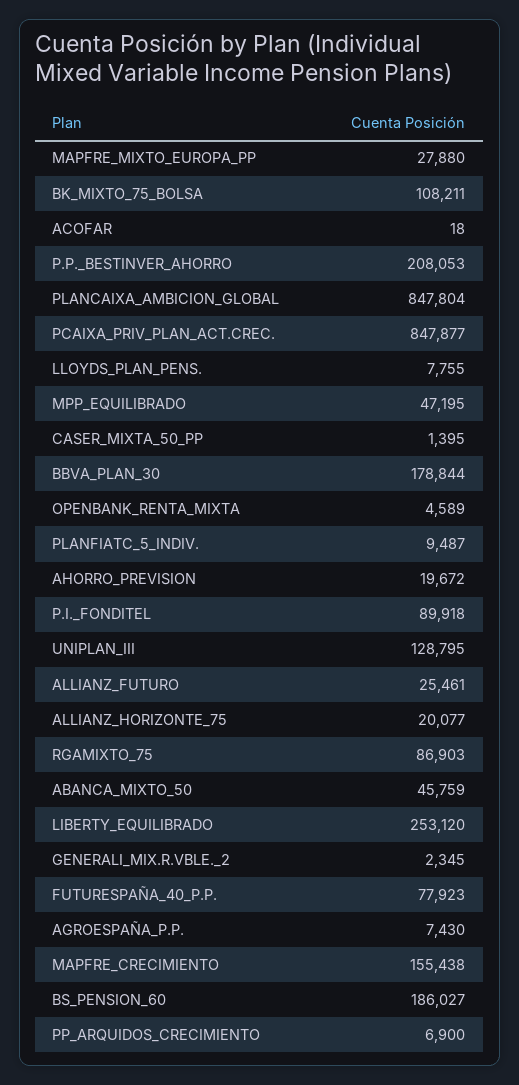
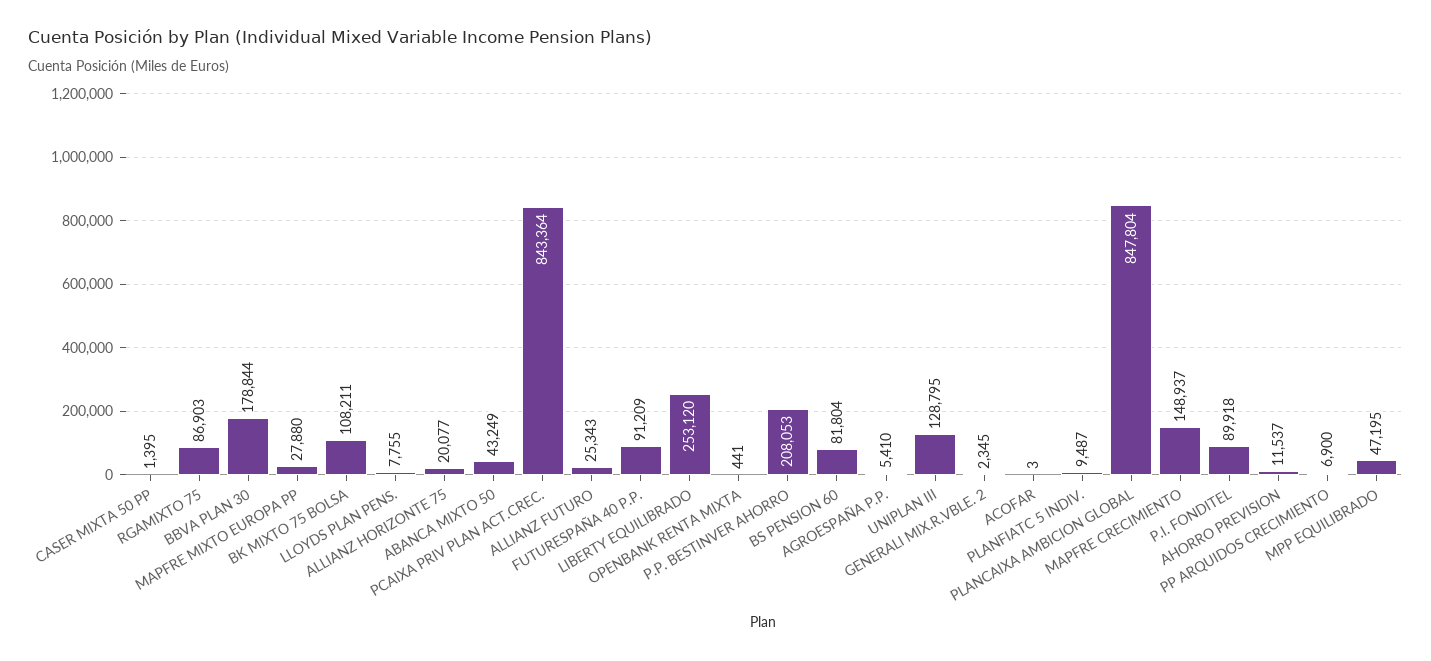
ACOFAR: 18 -> 3
PCAIXA_PRIV_PLAN_ACT.CREC.: 847877 -> 843364
OPENBANK_RENTA_MIXTA: 4589 -> 441
AHORRO_PREVISION: 19672 -> 11537
ALLIANZ_FUTURO: 25461 -> 25343
ABANCA_MIXTO_50: 45759 -> 43249
FUTURESPAÑA_40_P.P.: 77923 -> 91209
AGROESPAÑA_P.P.: 7430 -> 5410
MAPFRE_CRECIMIENTO: 155438 -> 148937
BS_PENSION_60: 186027 -> 81804

